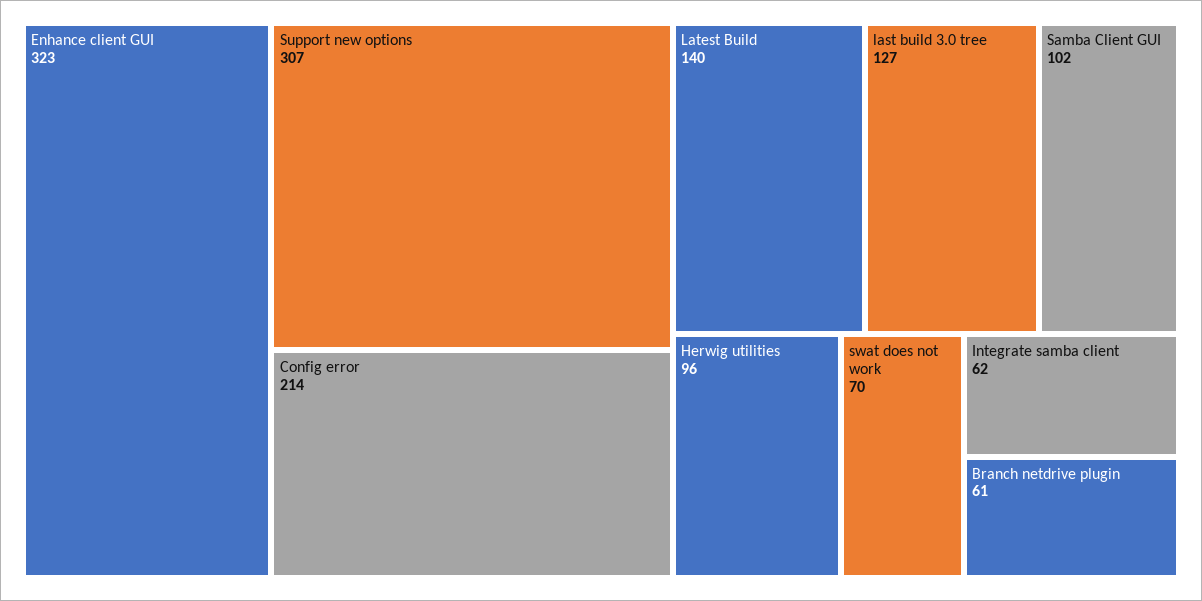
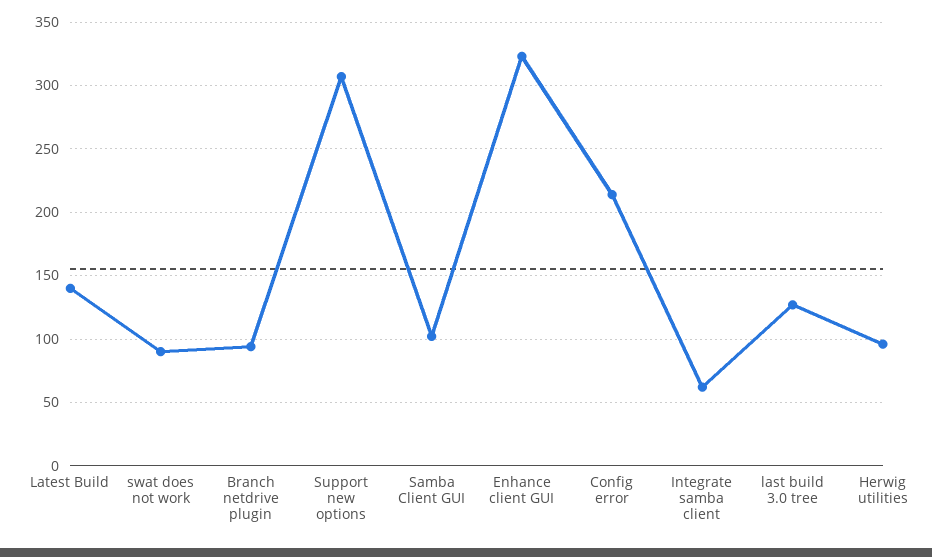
swat does not work: 70 -> 90
Branch netdrive plugin: 61 -> 95

